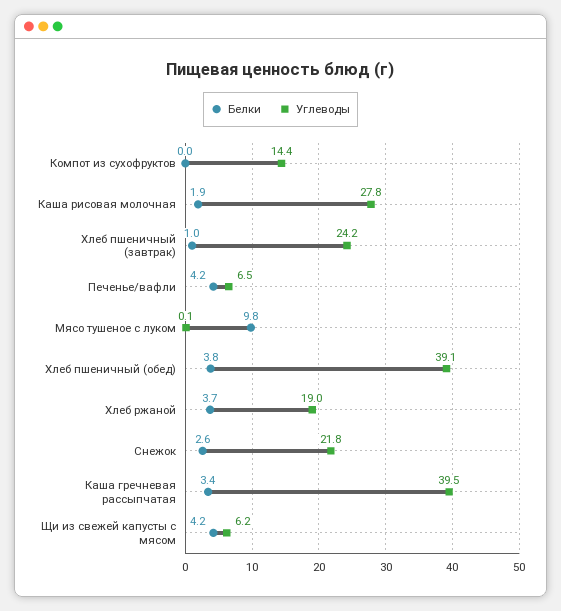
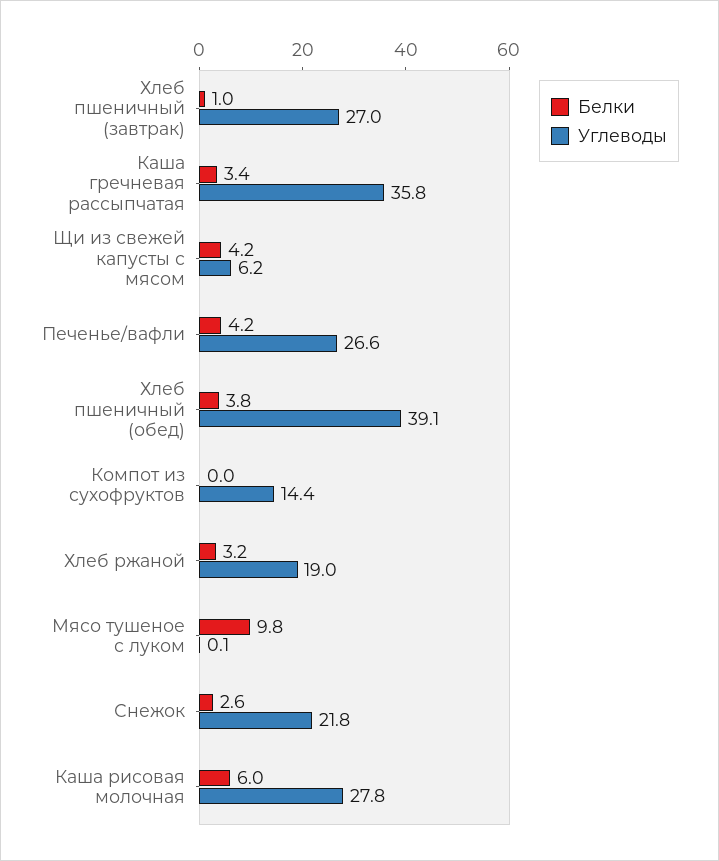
Белки, Каша рисовая молочная: 1.9 -> 6
Углеводы, Хлеб пшеничный (завтрак): 24.2 -> 27
Углеводы, Печенье/вафли: 6.5 -> 26.6
Белки, Хлеб ржаной: 3.7 -> 3.2
Углеводы, Каша гречневая рассыпчатая: 39.5 -> 35.8

